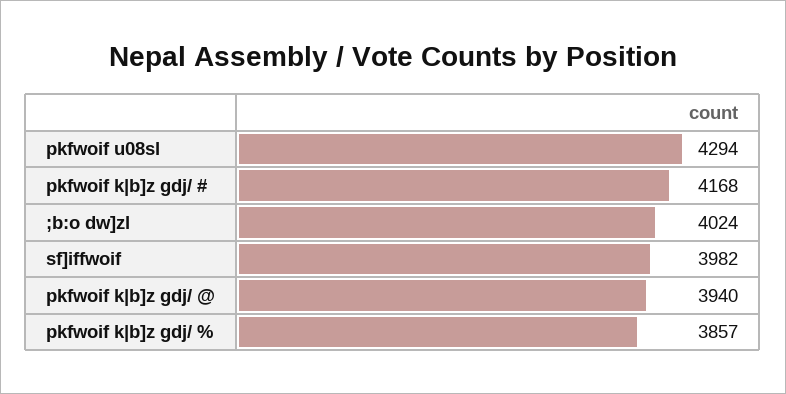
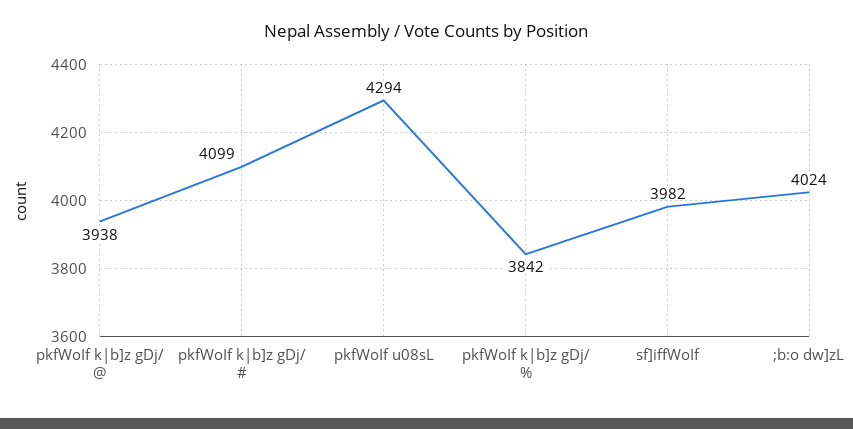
pkfwoif k|b]z gdj/ #: 4168 -> 4099
pkfwoif k|b]z gdj/ @: 3940 -> 3938
pkfwoif k|b]z gdj/ %: 3857 -> 3842

